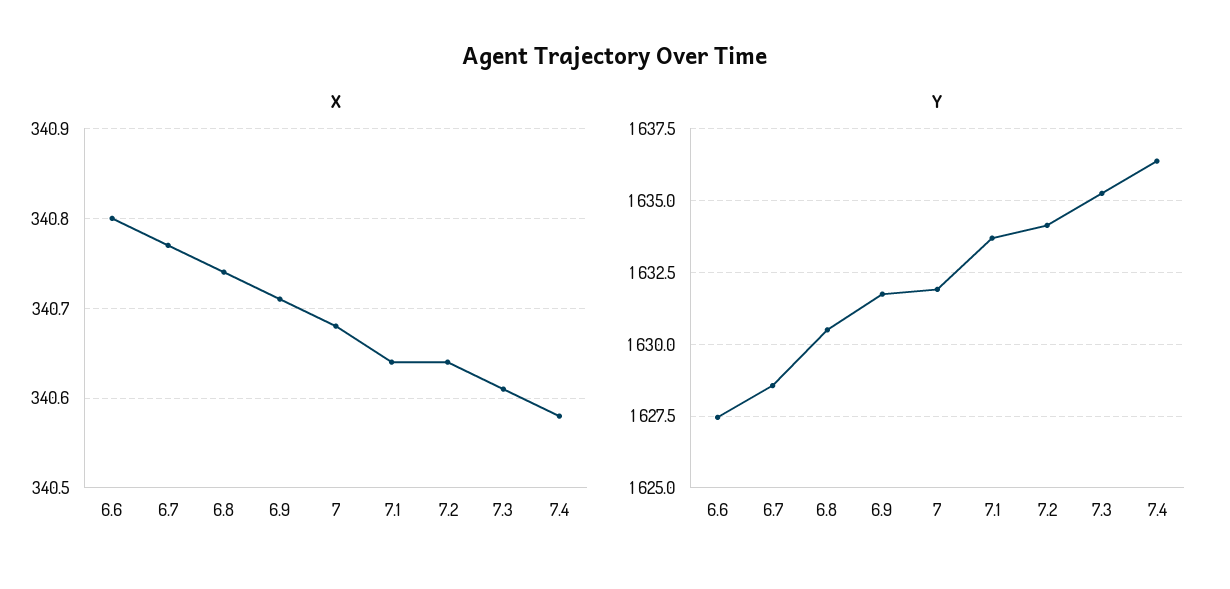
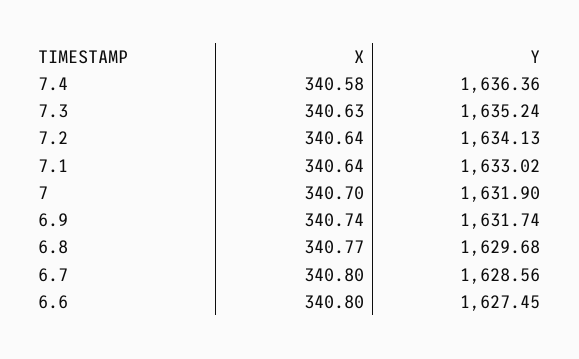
X, 6.7: 340.77 -> 340.8
X, 6.8: 340.74 -> 340.77
X, 6.9: 340.71 -> 340.74
X, 7: 340.68 -> 340.7
X, 7.3: 340.61 -> 340.63
Y, 6.8: 1630.5 -> 1629.68
Y, 7.1: 1633.75 -> 1633.02

